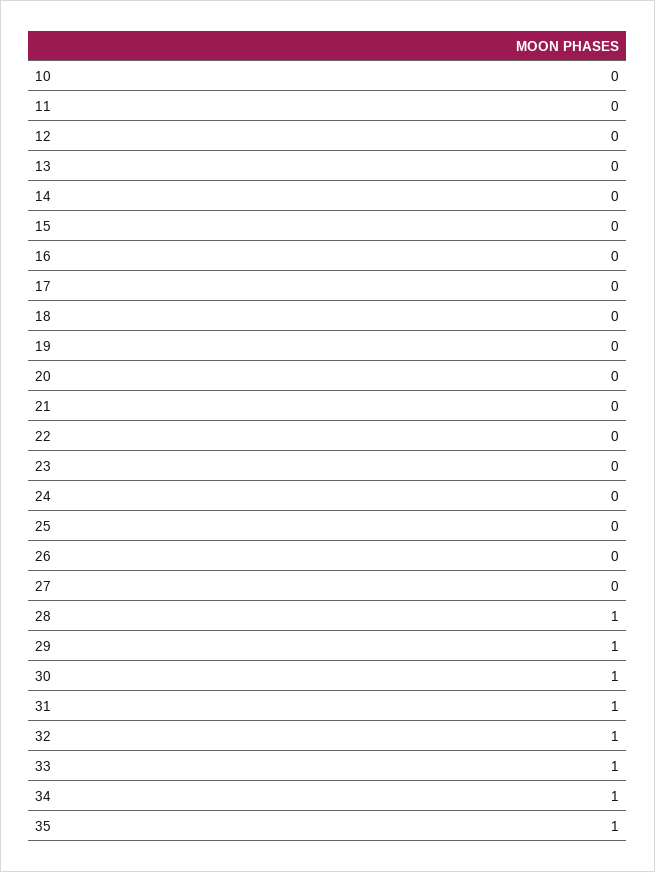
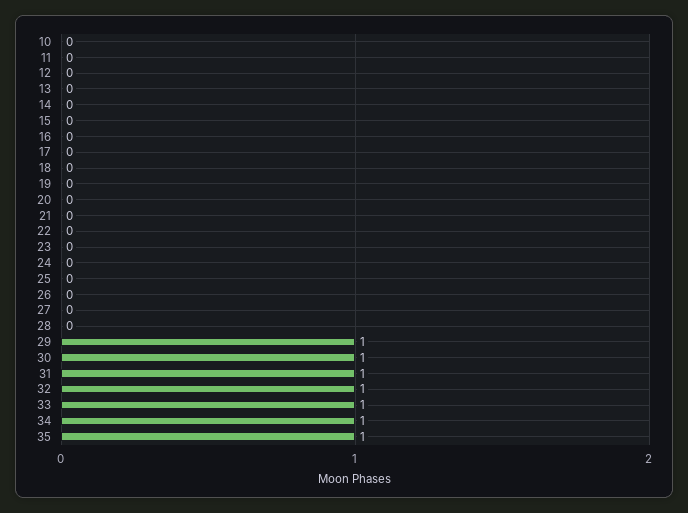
28: 1 -> 0

